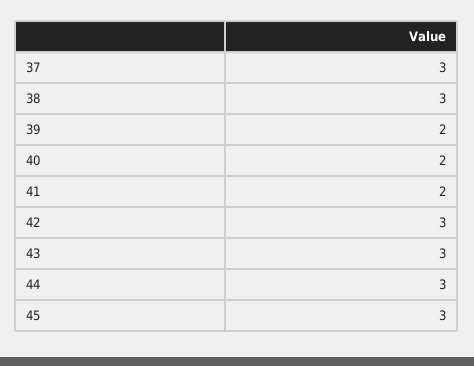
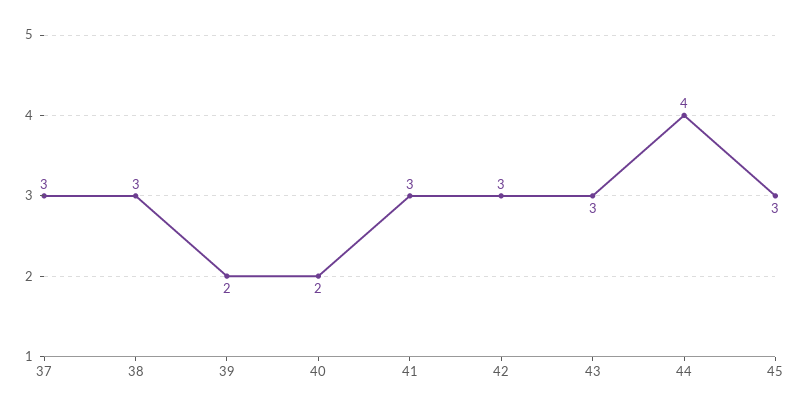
41: 2 -> 3
44: 3 -> 4

